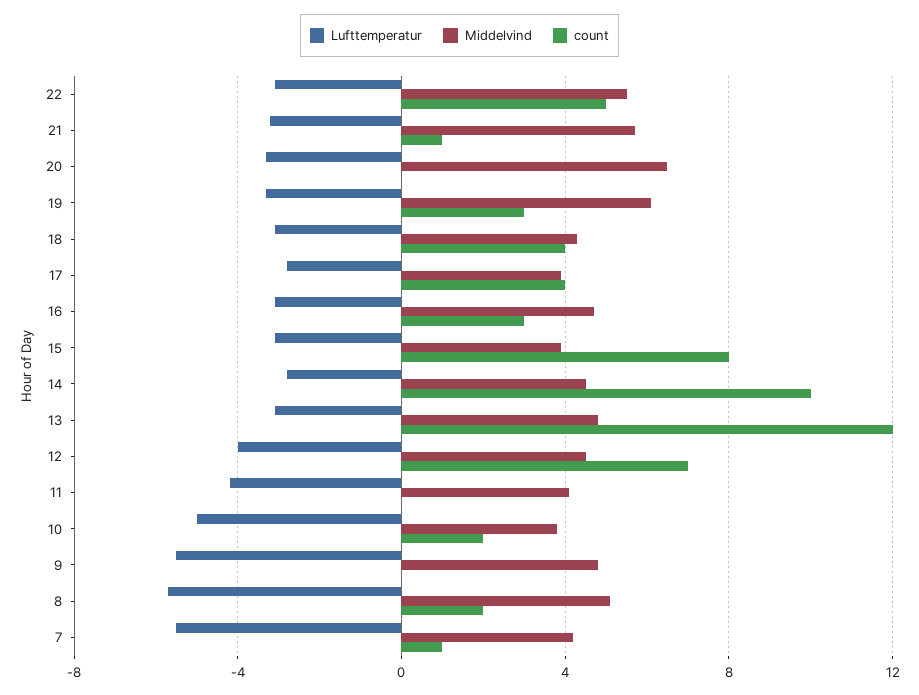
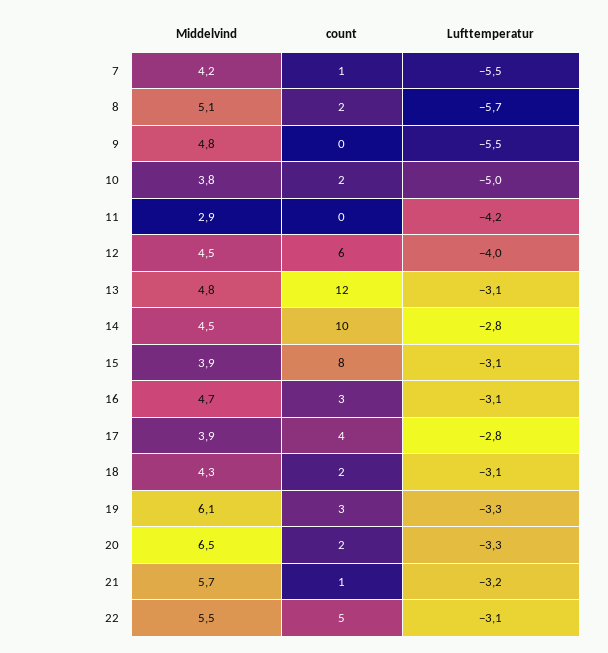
count, 20: 0 -> 2
count, 18: 4 -> 2
count, 12: 7 -> 6
Middelvind, 11: 4 -> 2.9

